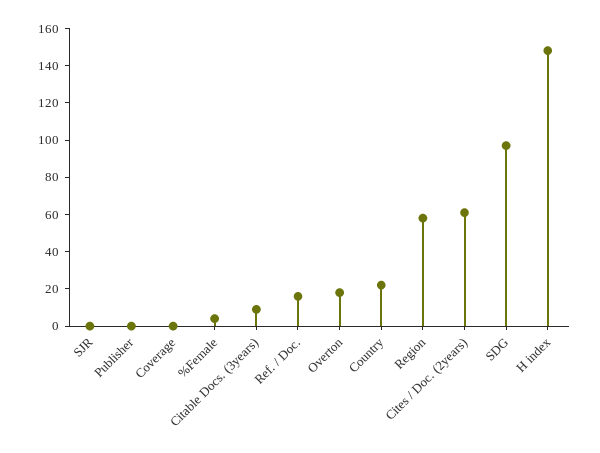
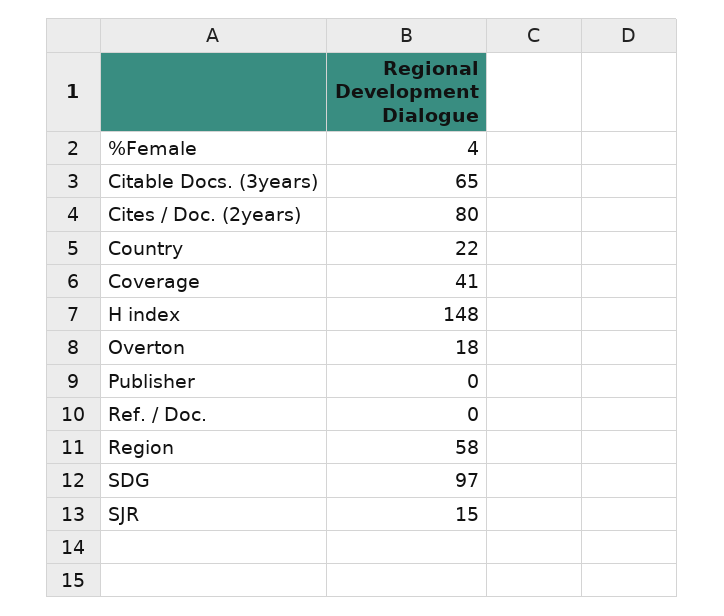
SJR: 0 -> 15
Coverage: 0 -> 41
Citable Docs. (3years): 10 -> 65
Ref. / Doc.: 15 -> 0
Cites / Doc. (2years): 60 -> 80

